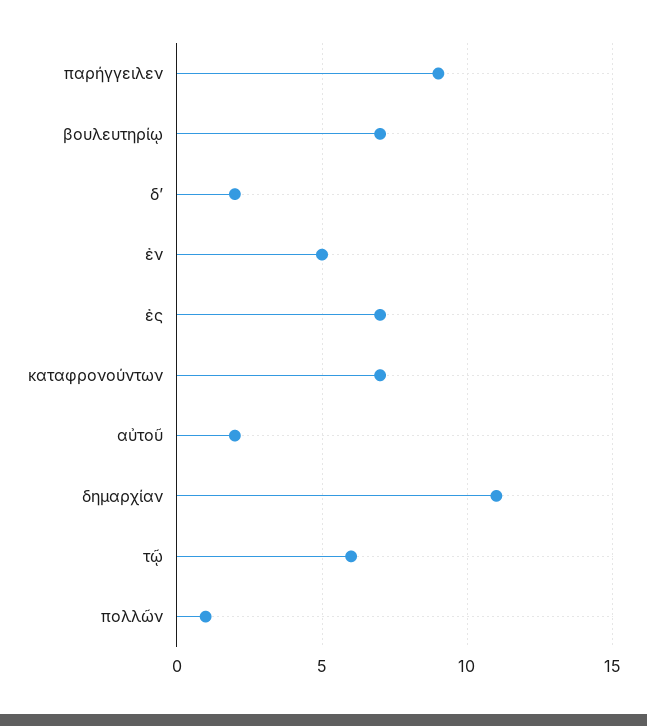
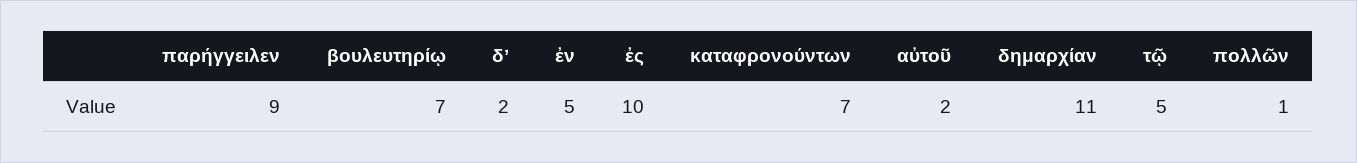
ἐς: 7 -> 10
τῷ: 6 -> 5

